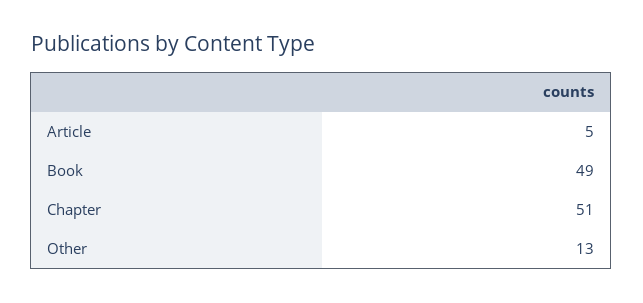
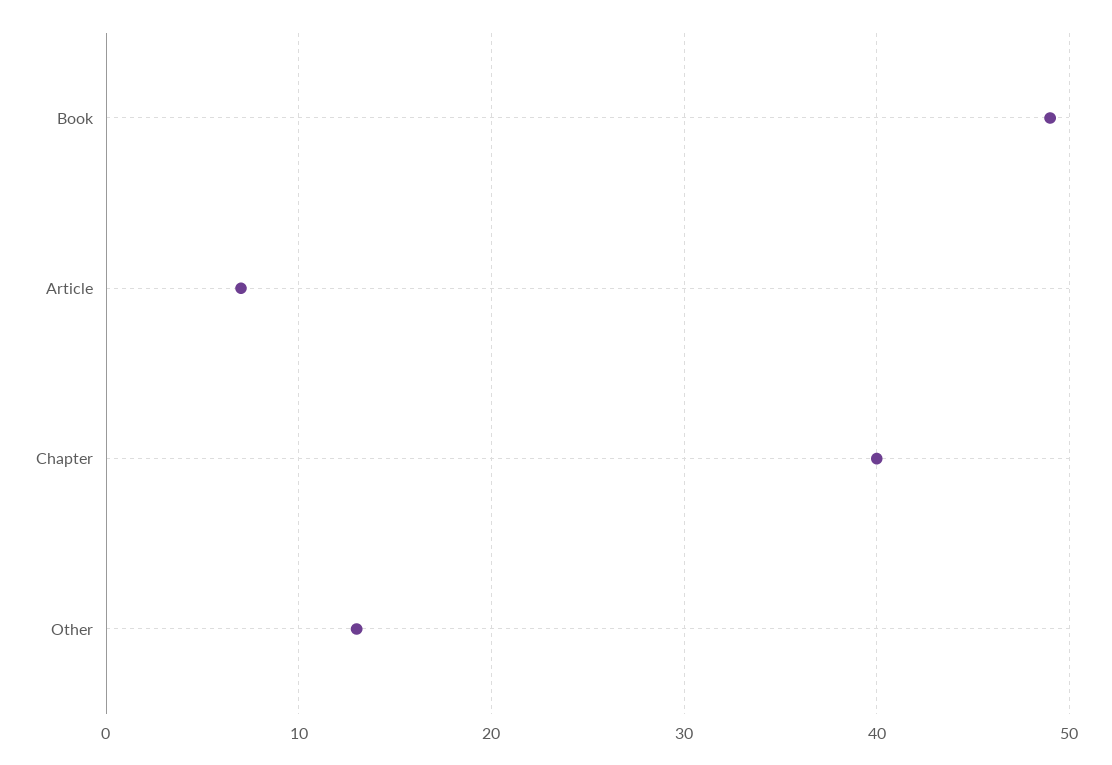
Article: 5 -> 7
Chapter: 51 -> 40

